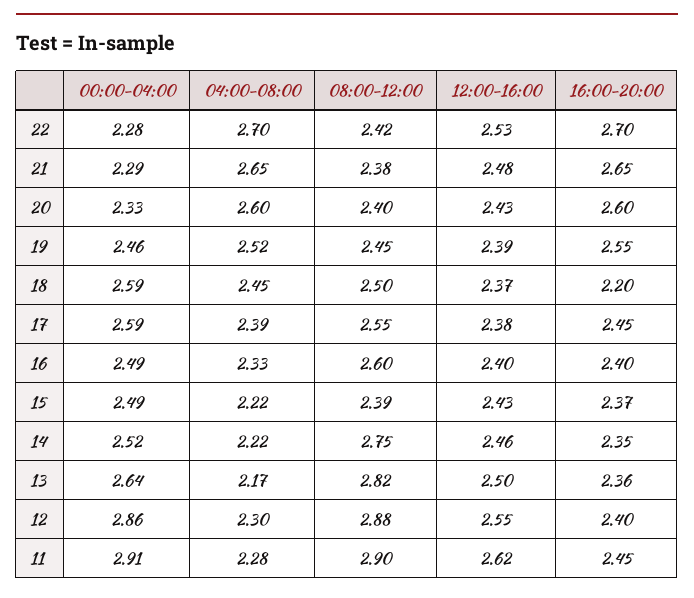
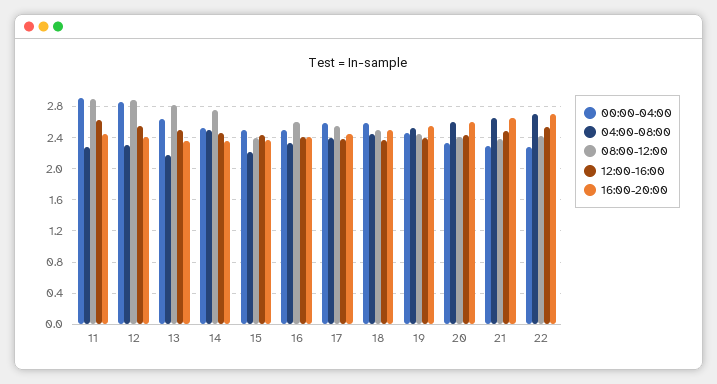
16:00-20:00, 18: 2.2 -> 2.5
04:00-08:00, 14: 2.22 -> 2.5

